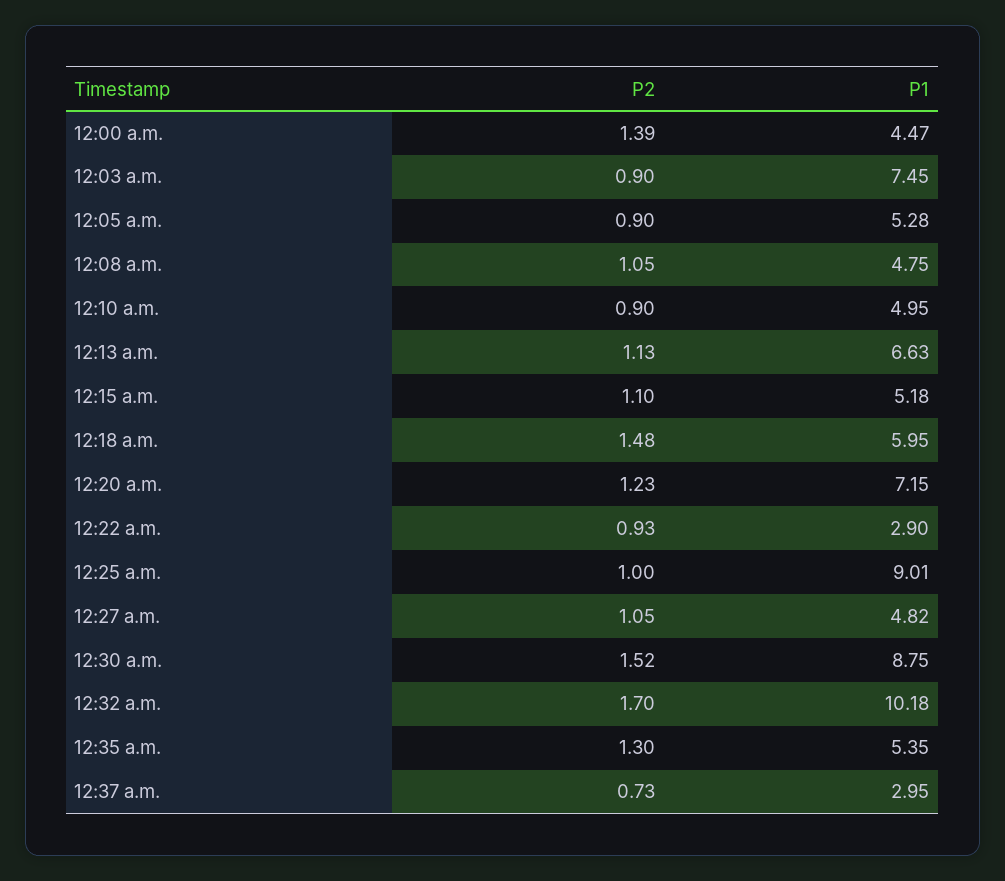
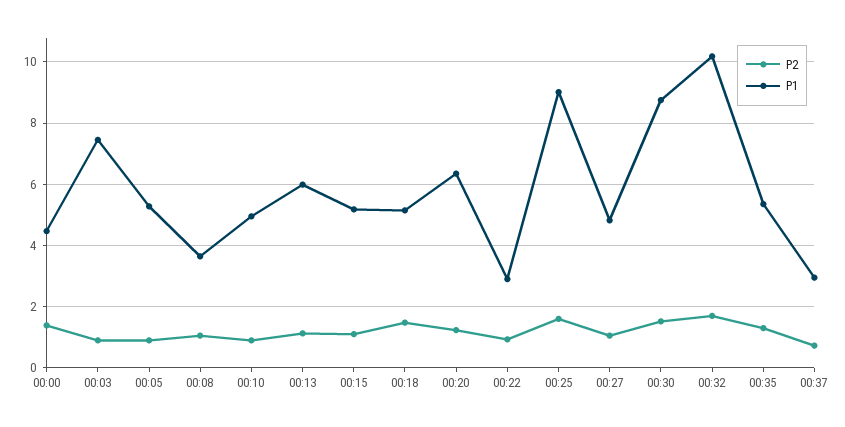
P1, 12:08 a.m.: 4.75 -> 3.6
P1, 12:13 a.m.: 6.63 -> 6
P1, 12:18 a.m.: 5.95 -> 5.2
P1, 12:20 a.m.: 7.15 -> 6.4
P2, 12:25 a.m.: 1 -> 1.6

